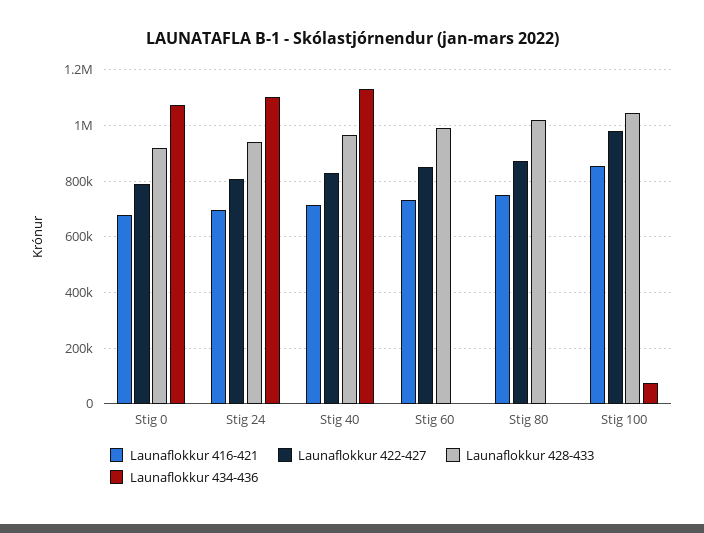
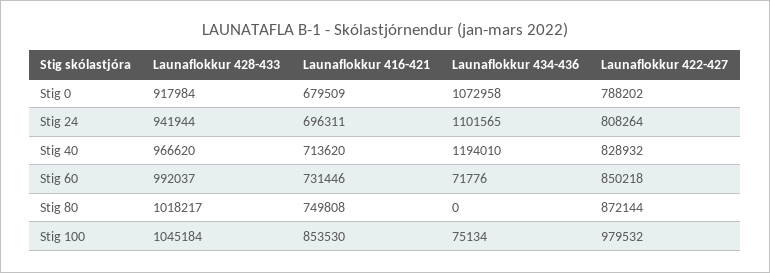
Launaflokkur 434-436, Stig 40: 1125000 -> 1194010
Launaflokkur 434-436, Stig 60: 0 -> 71776

